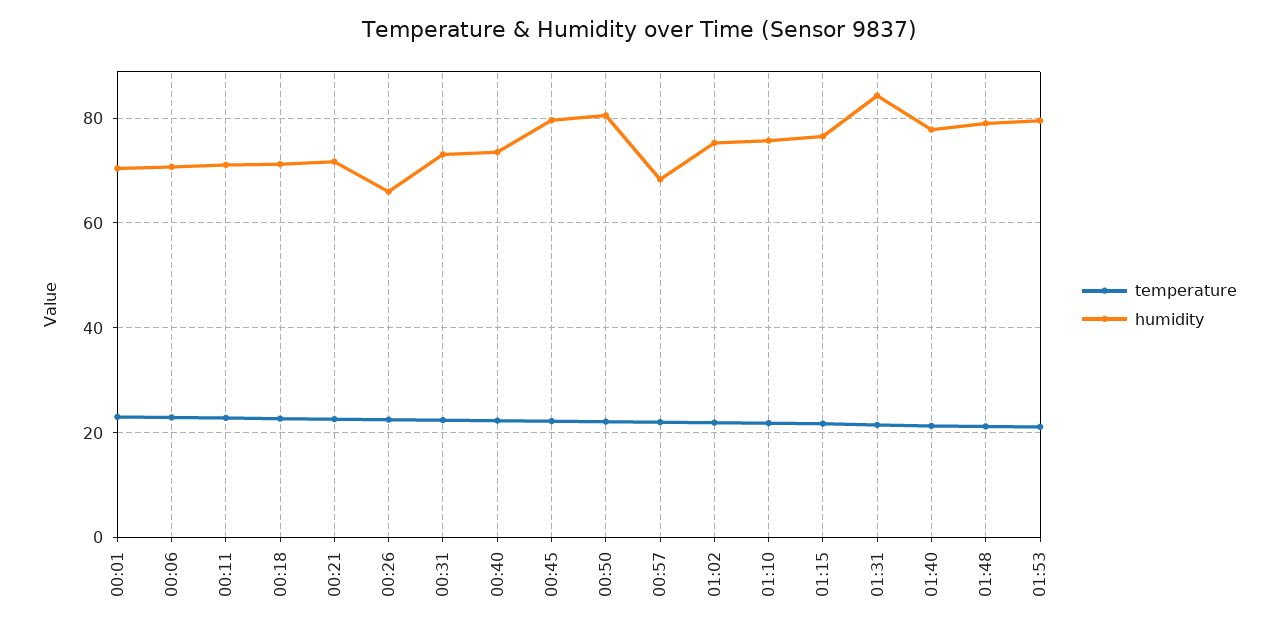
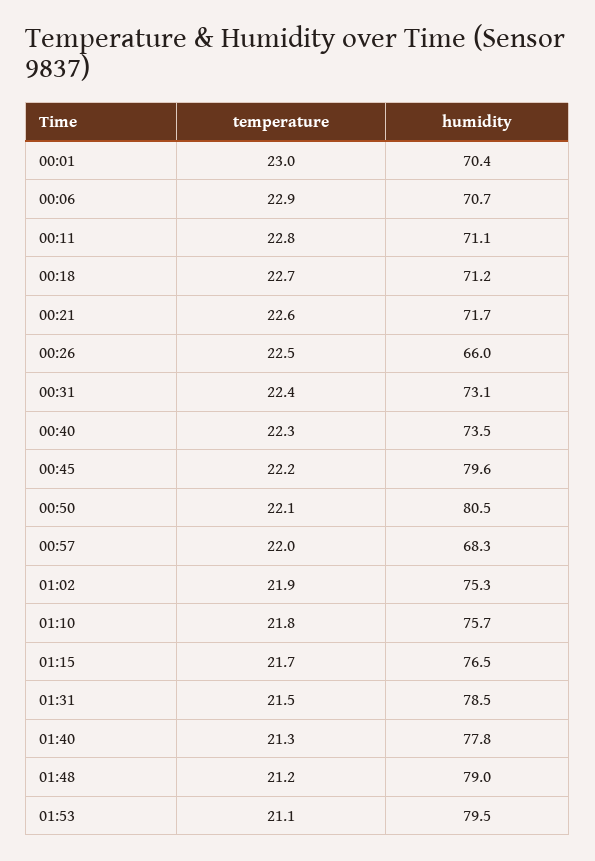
humidity, 01:31: 84 -> 78.5

